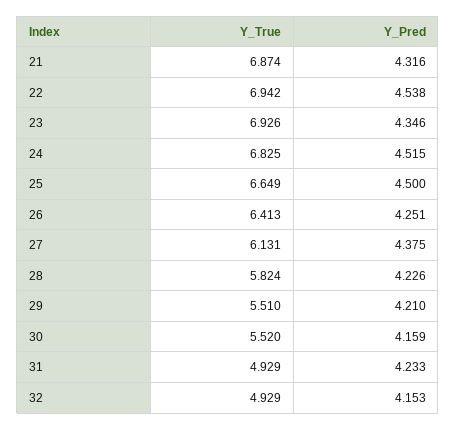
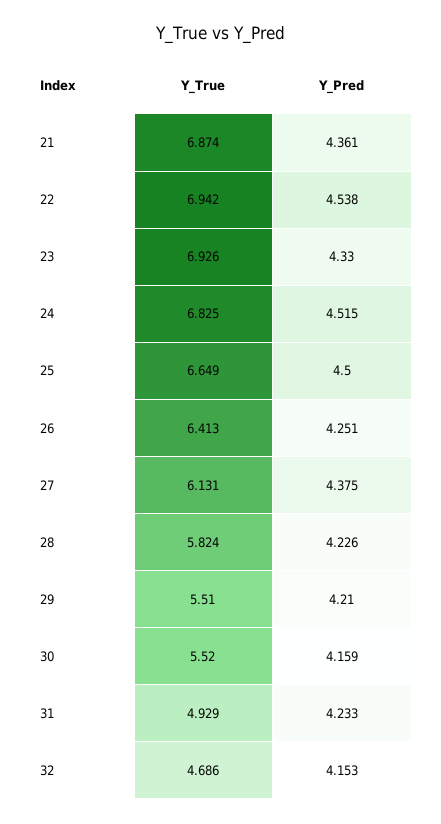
Y_Pred, 21: 4.316 -> 4.361
Y_Pred, 23: 4.346 -> 4.33
Y_True, 32: 4.929 -> 4.686

